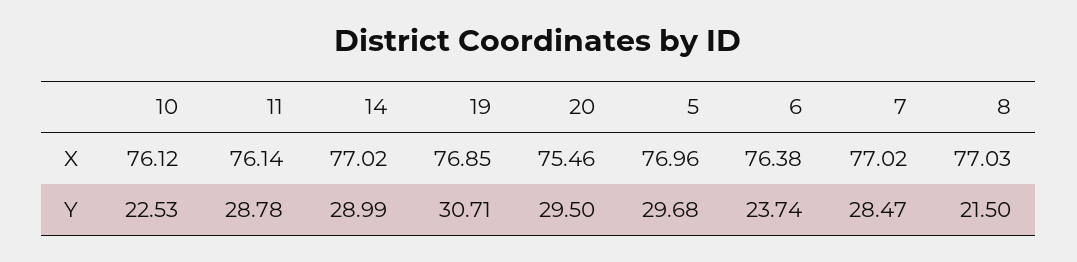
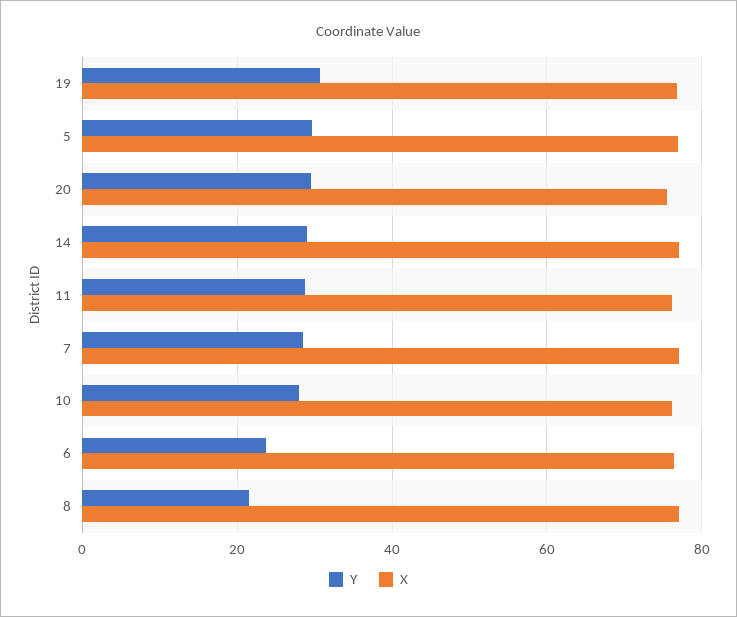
Y, 10: 22.53 -> 28

